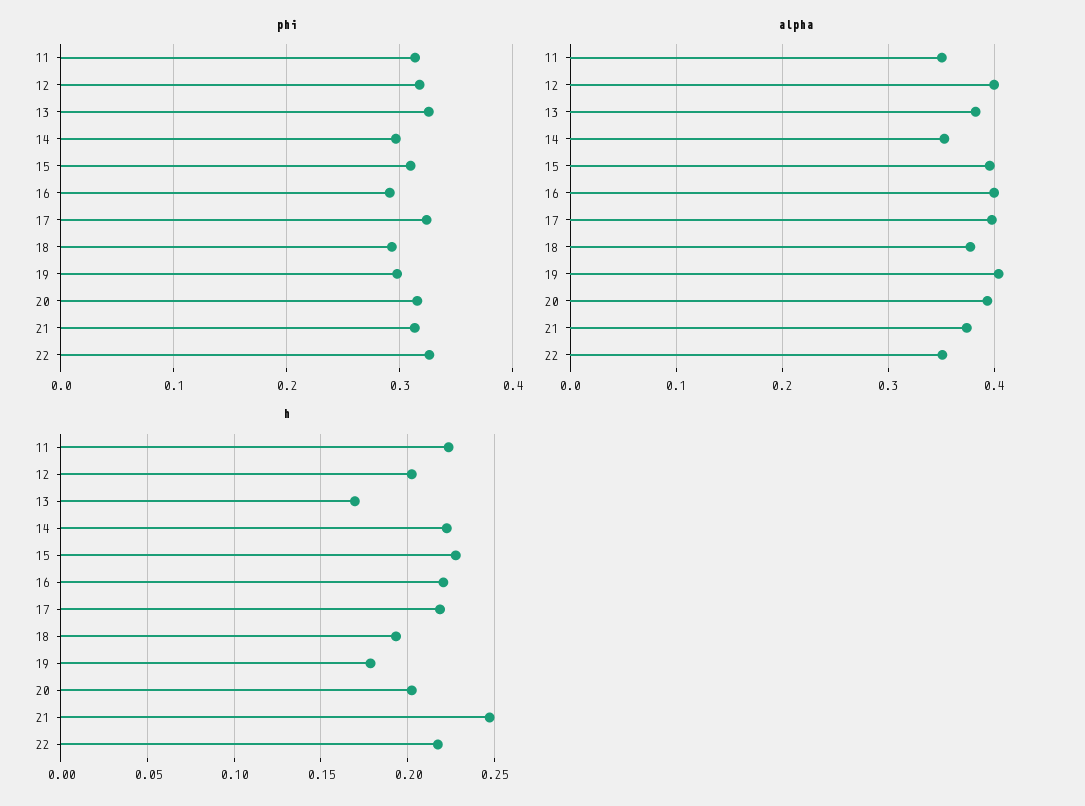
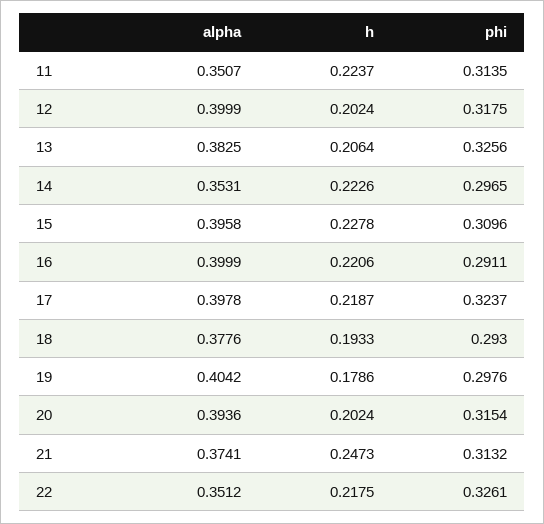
h, 13: 0.17 -> 0.2064

